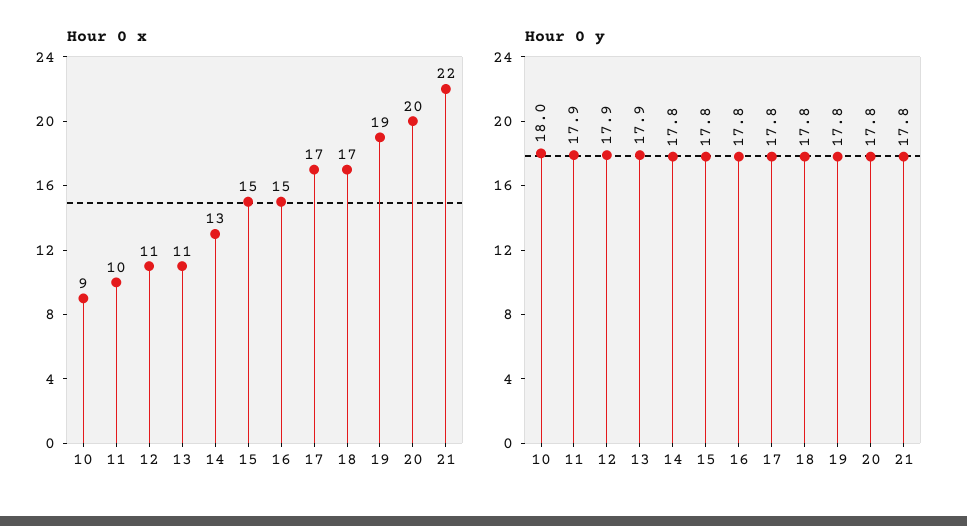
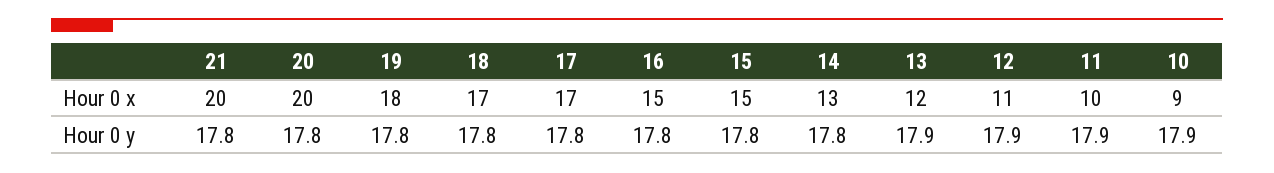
Hour 0 x, 13: 11 -> 12
Hour 0 x, 19: 19 -> 18
Hour 0 x, 21: 22 -> 20
Hour 0 y, 10: 18 -> 17.9

